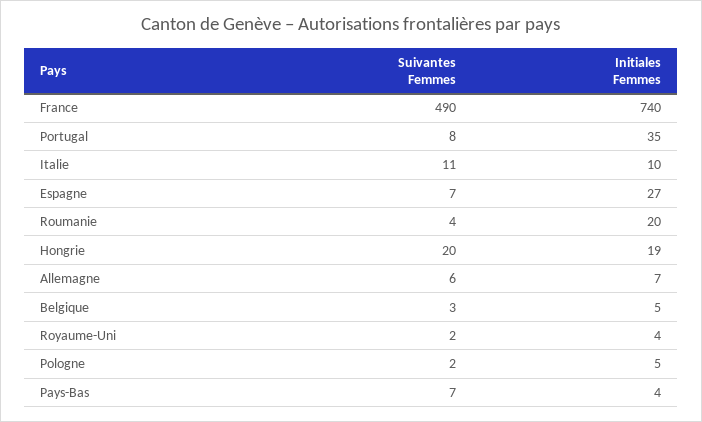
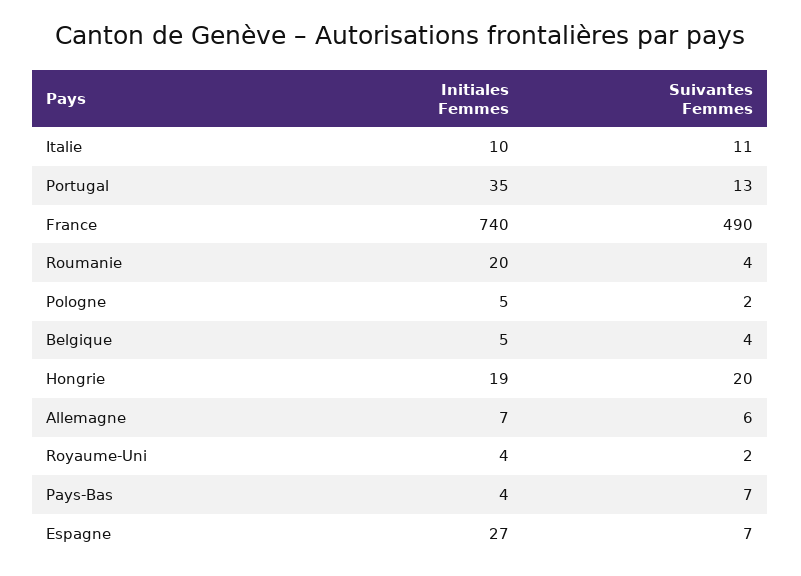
Suivantes Femmes, Portugal: 8 -> 13
Suivantes Femmes, Belgique: 3 -> 4

